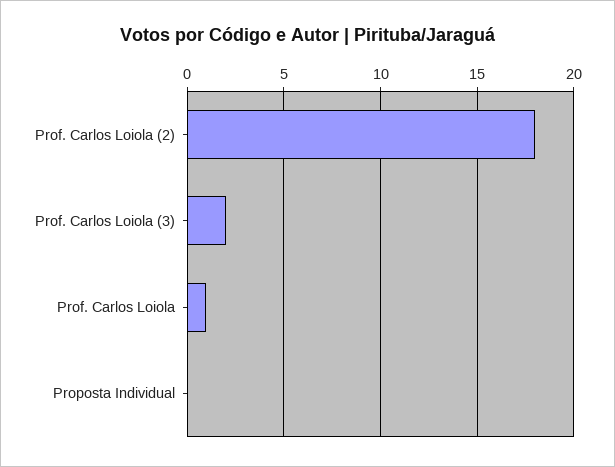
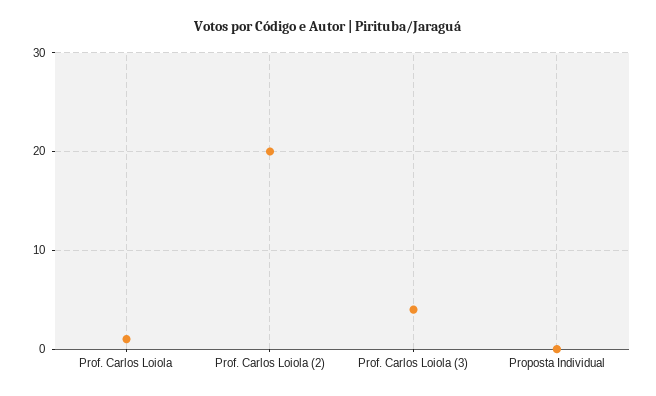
Prof. Carlos Loiola (2): 18 -> 20
Prof. Carlos Loiola (3): 2 -> 4

